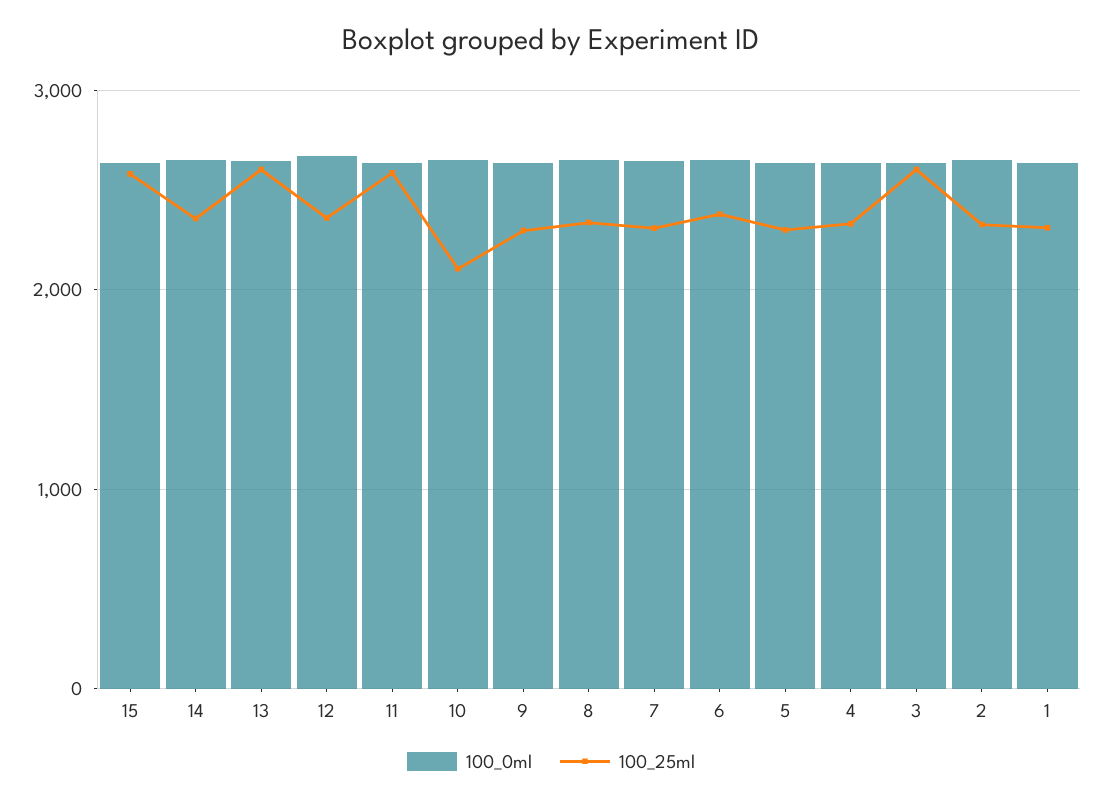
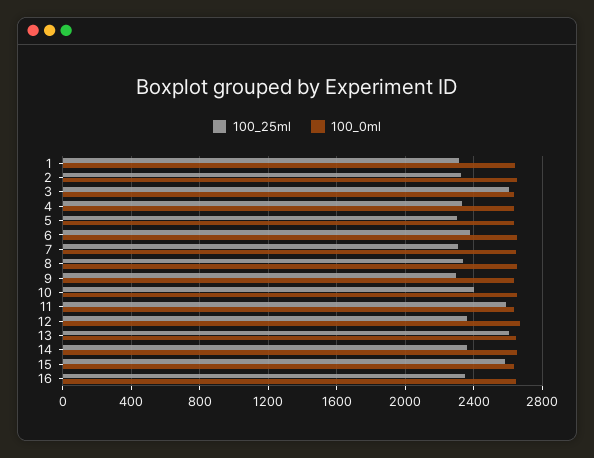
100_25ml, 10: 2100 -> 2400
100_25ml, 16: none -> 2350
100_0ml, 16: none -> 2650

